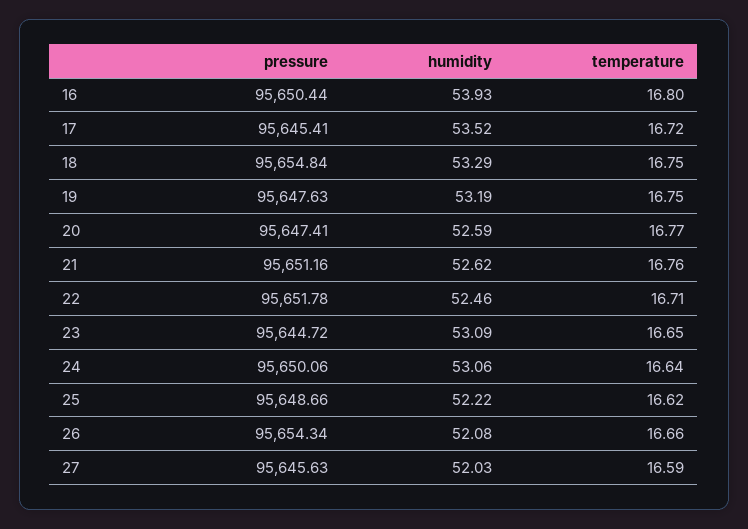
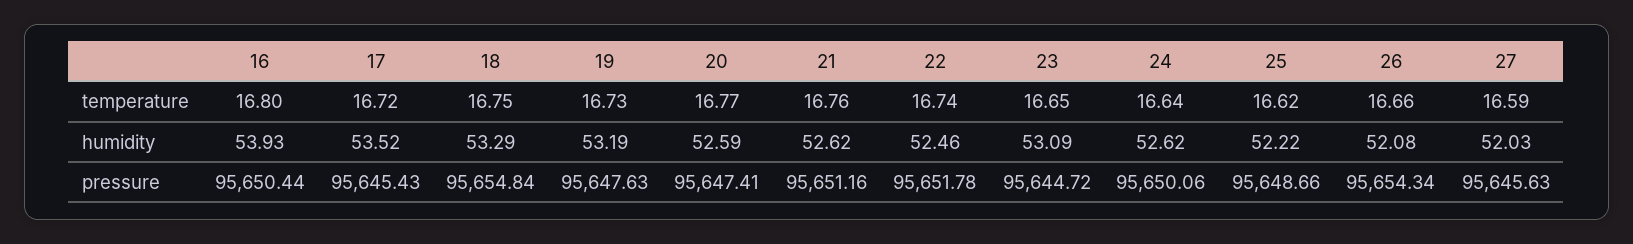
pressure, 17: 95645.41 -> 95645.43
temperature, 19: 16.75 -> 16.73
temperature, 22: 16.71 -> 16.74
humidity, 24: 53.06 -> 52.62

